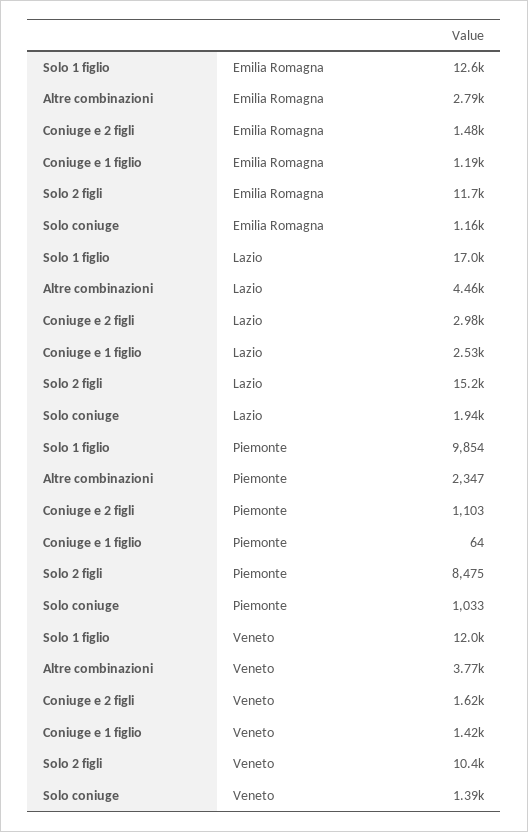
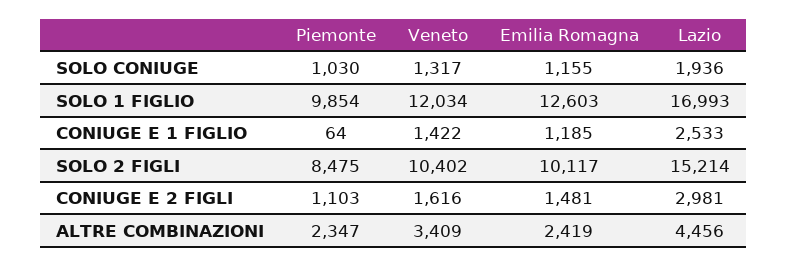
Altre combinazioni, Emilia Romagna: 2790 -> 2419
Solo 2 figli, Emilia Romagna: 11700 -> 10117
Solo coniuge, Piemonte: 1033 -> 1030
Altre combinazioni, Veneto: 3770 -> 3409
Solo coniuge, Veneto: 1390 -> 1317

